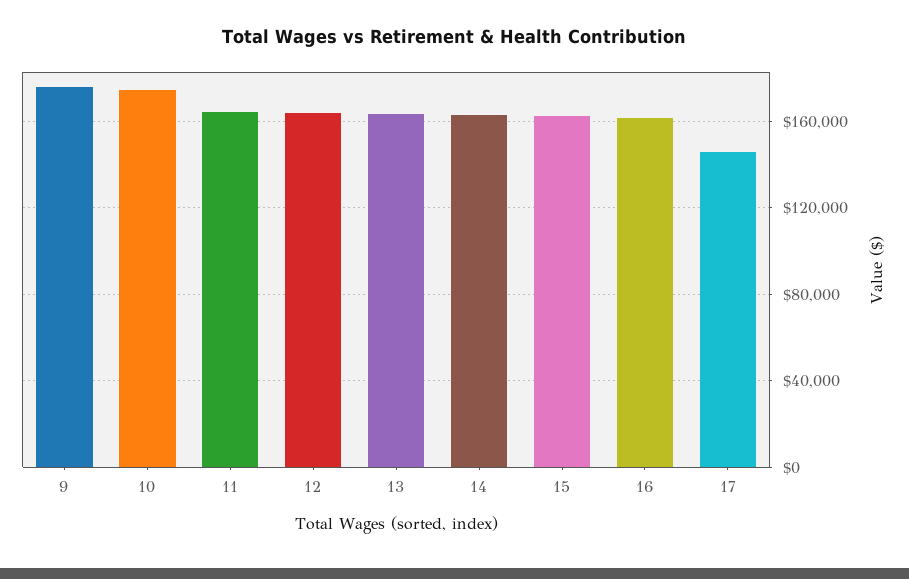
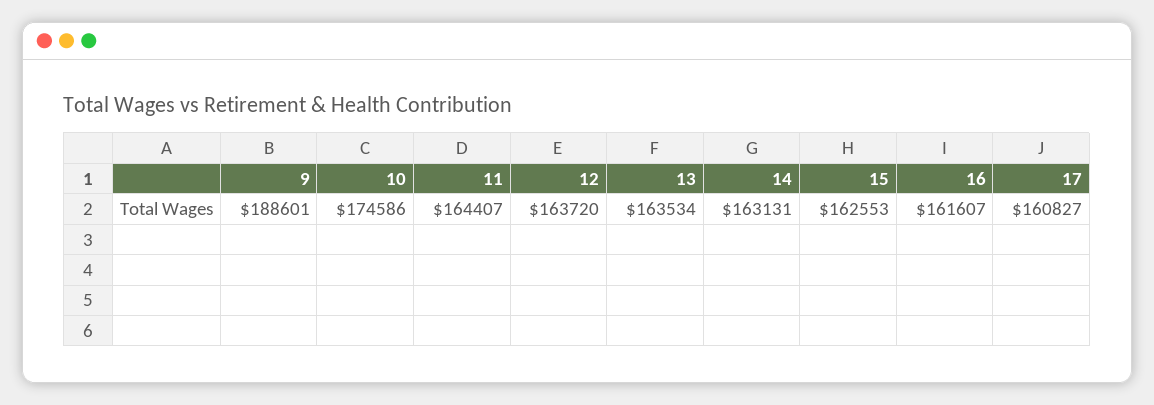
9: 175000 -> 188601
17: 145000 -> 160827

